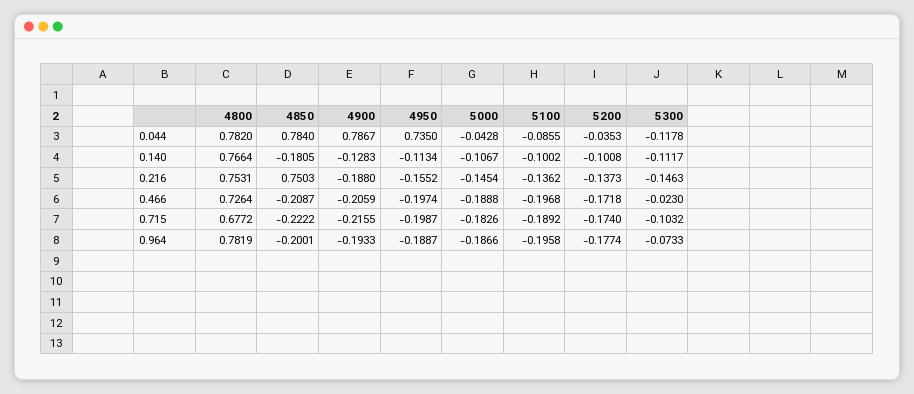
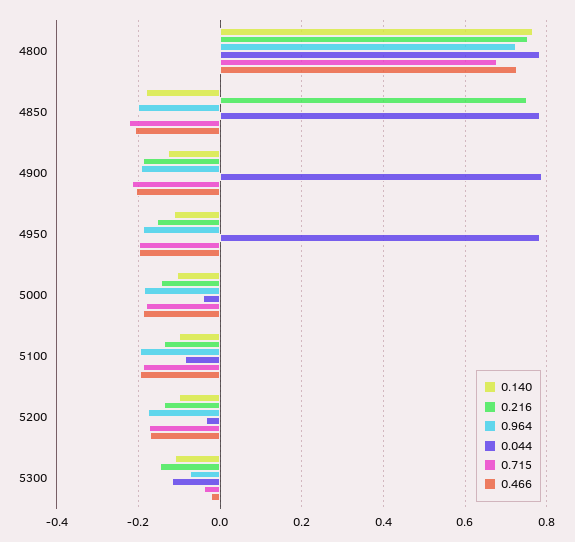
0.044, 4950: 0.735 -> 0.78
0.715, 5300: -0.1032 -> -0.04
0.964, 4800: 0.7819 -> 0.72

